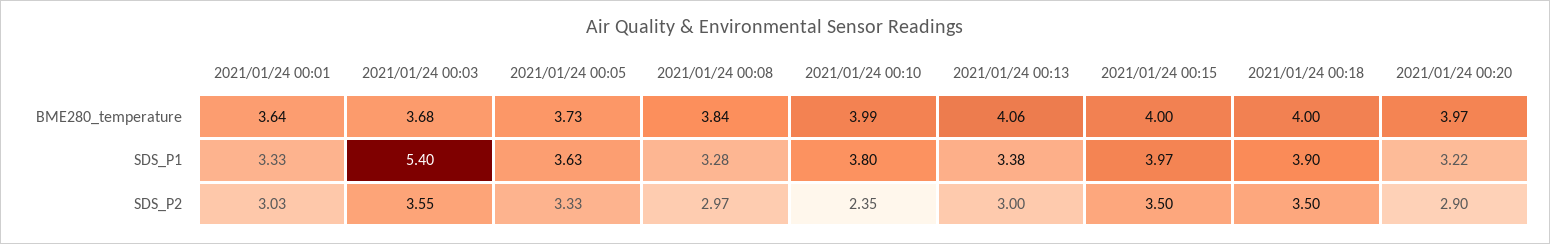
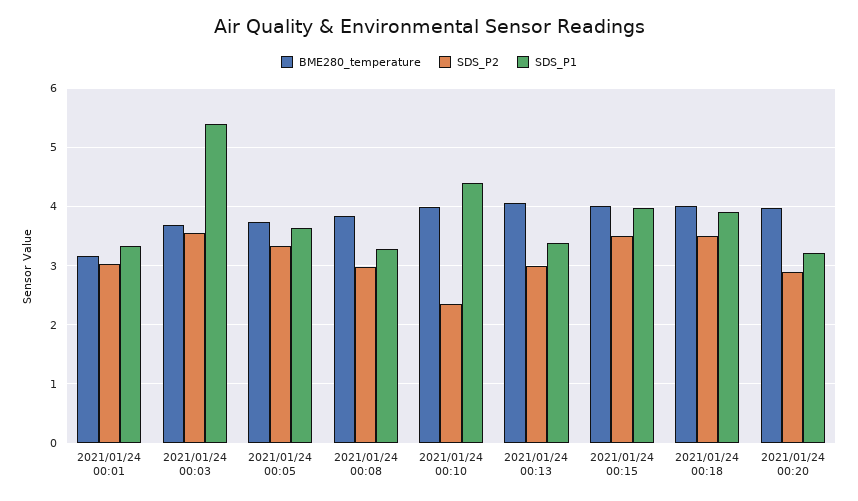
BME280_temperature, 2021/01/24 00:01: 3.64 -> 3.2
SDS_P1, 2021/01/24 00:10: 3.8 -> 4.4

